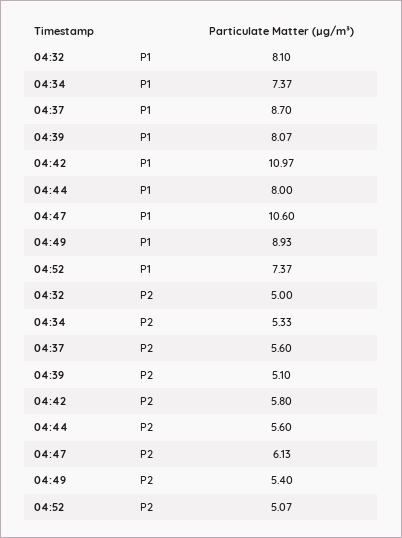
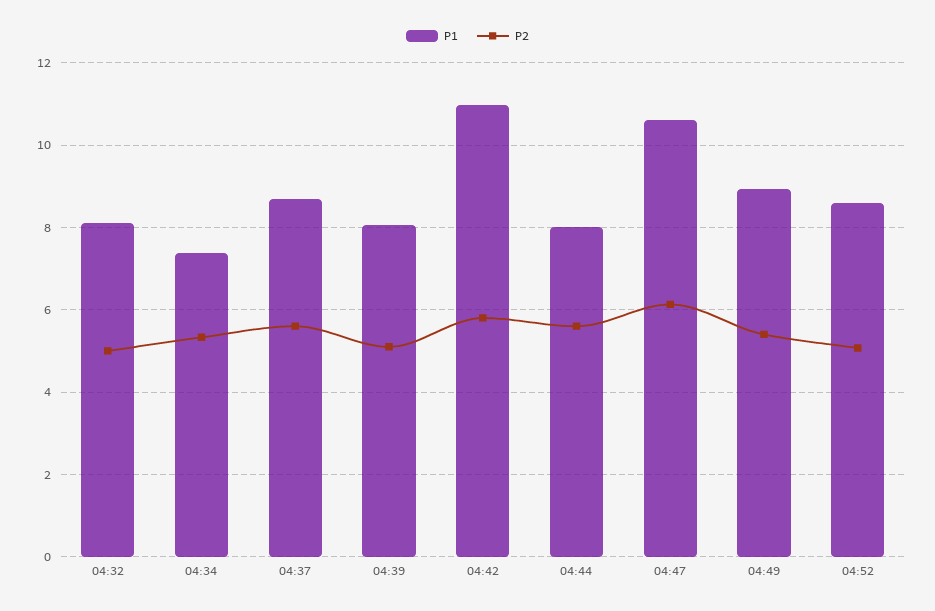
P1, 04:52: 7.37 -> 8.6

